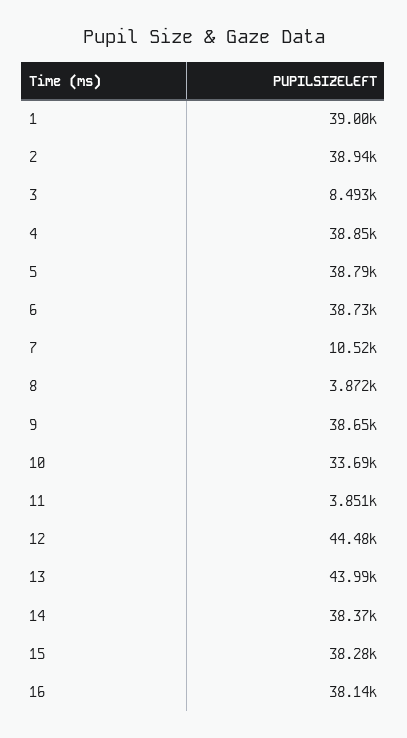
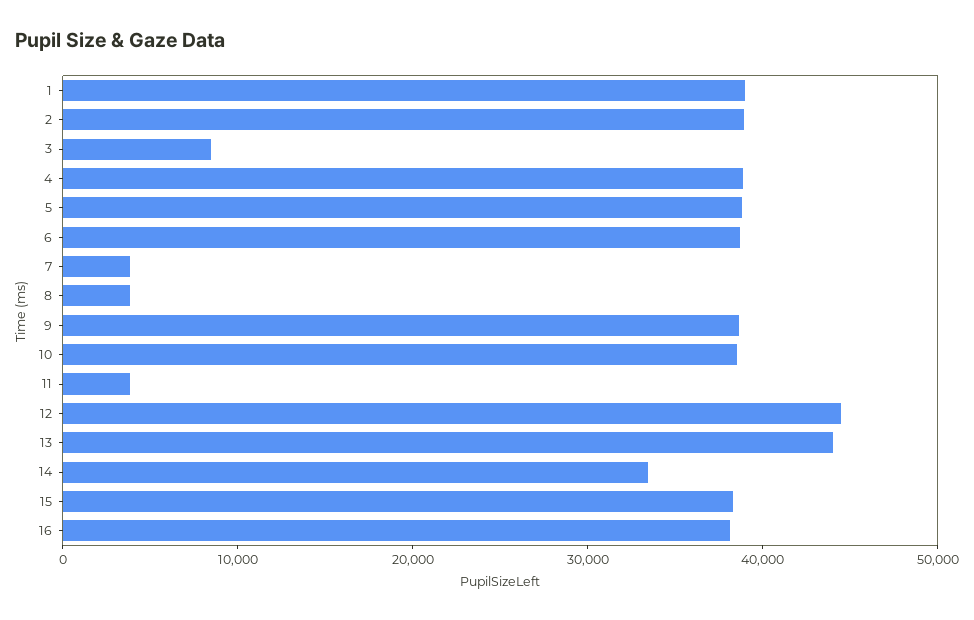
7: 10520 -> 4000
10: 33690 -> 38000
14: 38370 -> 34000

